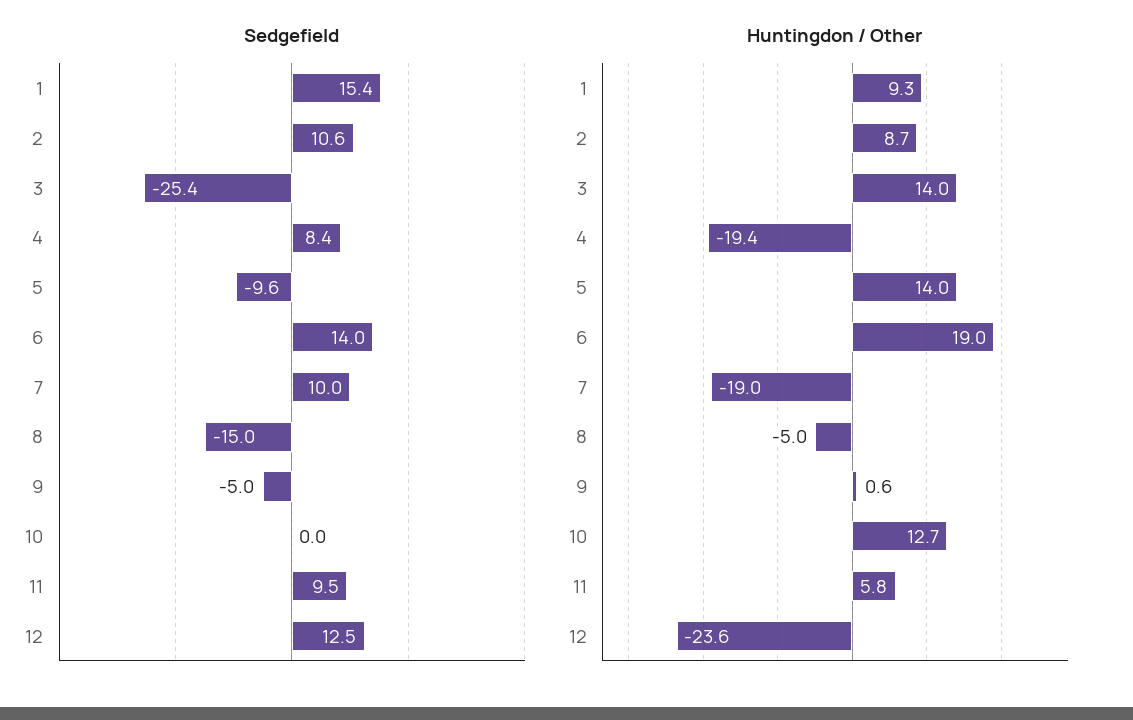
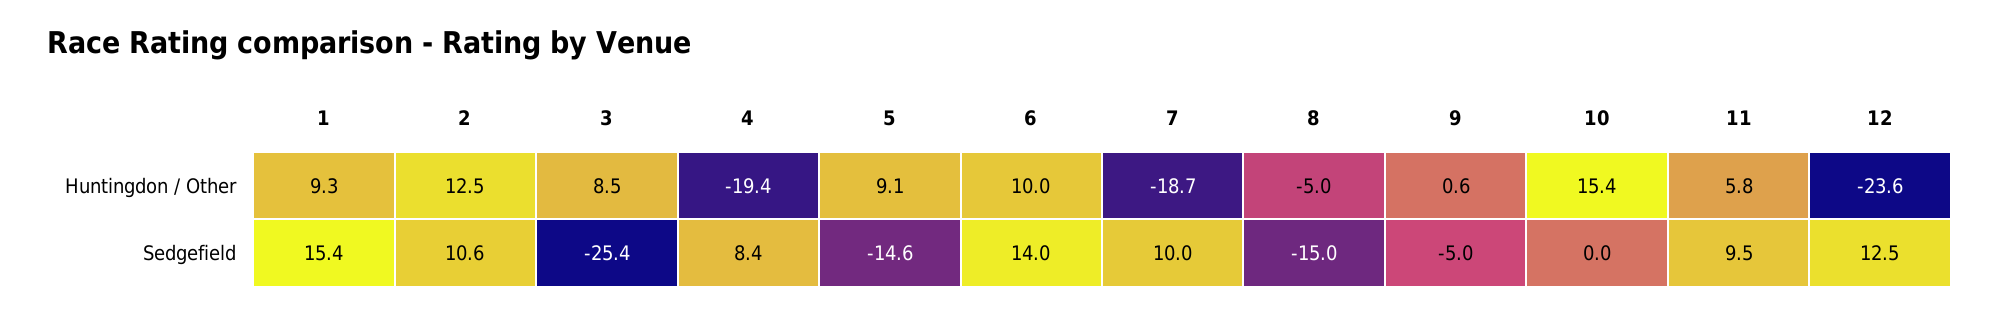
Sedgefield, 5: -9.6 -> -14.6
Huntingdon / Other, 2: 8.7 -> 12.5
Huntingdon / Other, 3: 14 -> 8.5
Huntingdon / Other, 5: 14 -> 9.1
Huntingdon / Other, 6: 19 -> 10
Huntingdon / Other, 7: -19 -> -18.7
Huntingdon / Other, 10: 12.7 -> 15.4

